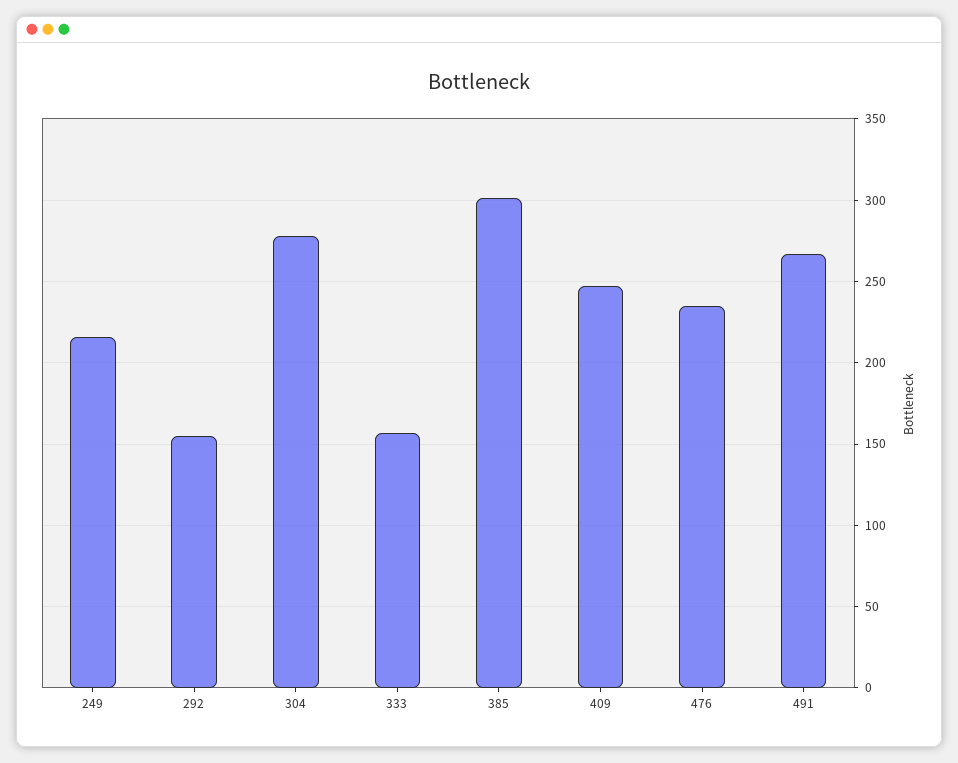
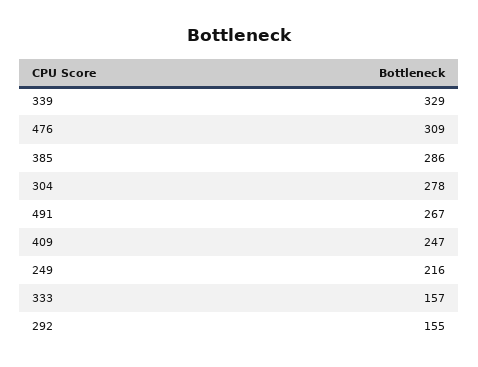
385: 300 -> 286
476: 235 -> 309
339: none -> 329

